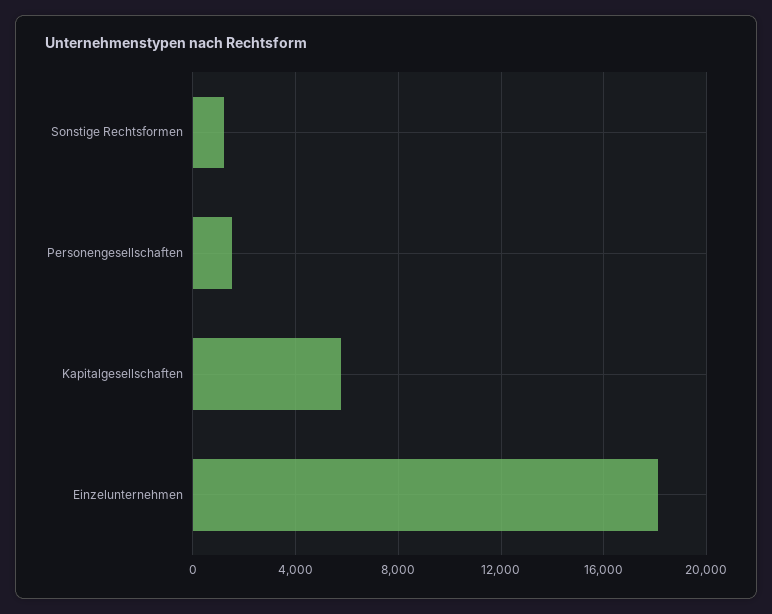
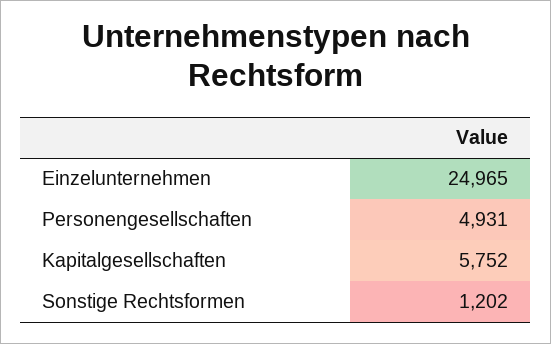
Personengesellschaften: 1500 -> 4931
Einzelunternehmen: 18000 -> 24965

